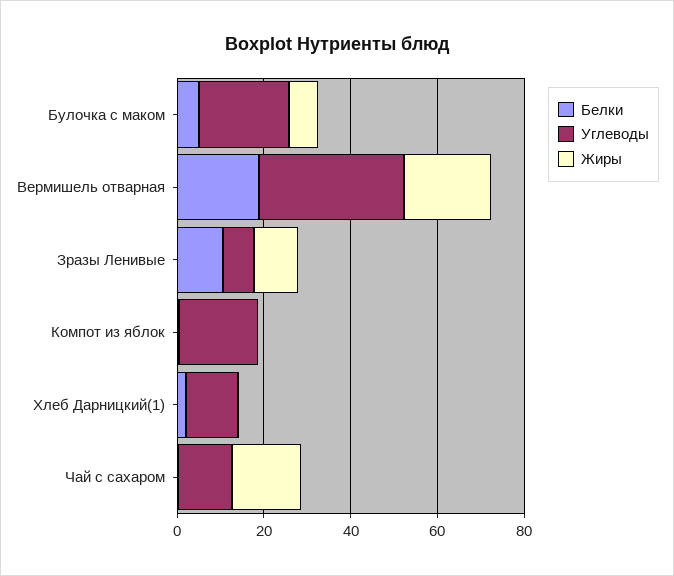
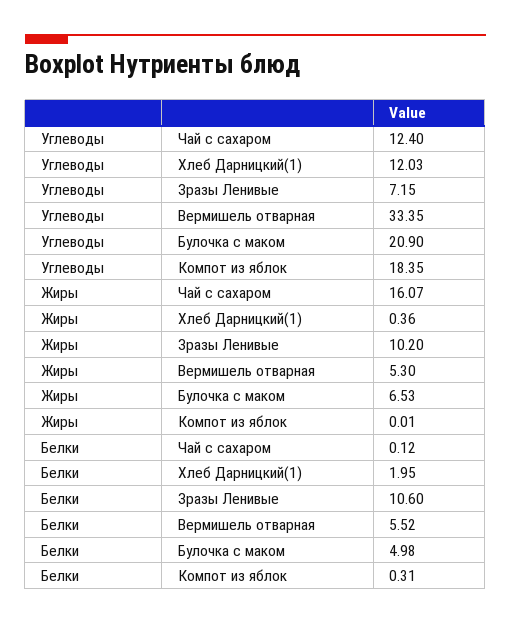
Белки, Вермишель отварная: 20 -> 5.52
Жиры, Вермишель отварная: 20 -> 5.3

